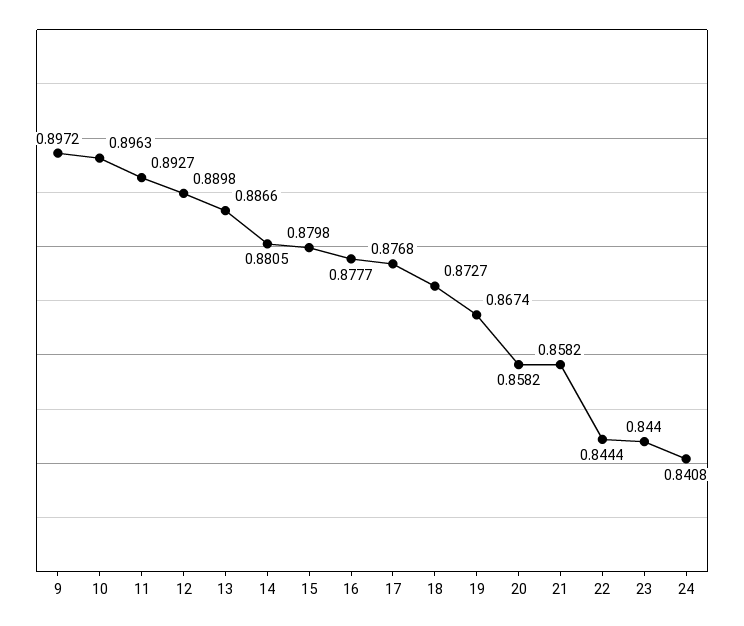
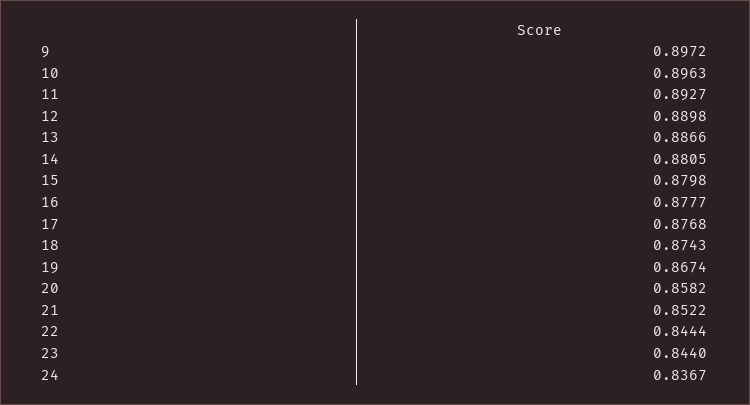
18: 0.8727 -> 0.8743
21: 0.8582 -> 0.8522
24: 0.8408 -> 0.8367

